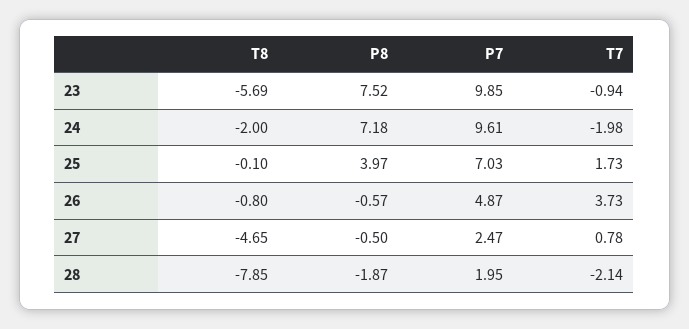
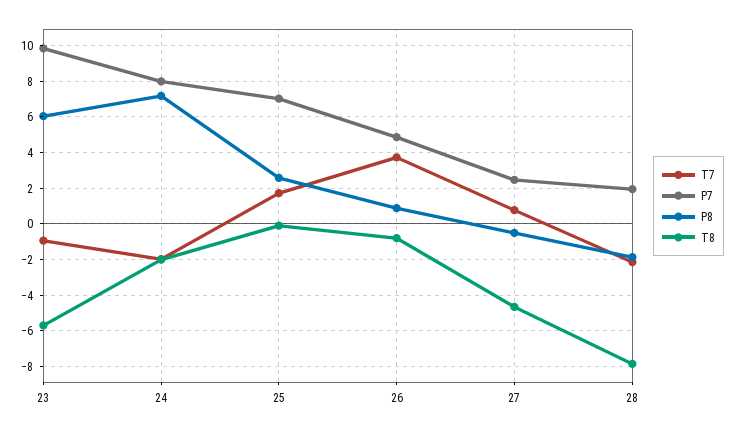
P8, 23: 7.52 -> 6
P7, 24: 9.61 -> 8
P8, 25: 3.97 -> 2.5
P8, 26: -0.57 -> 1

